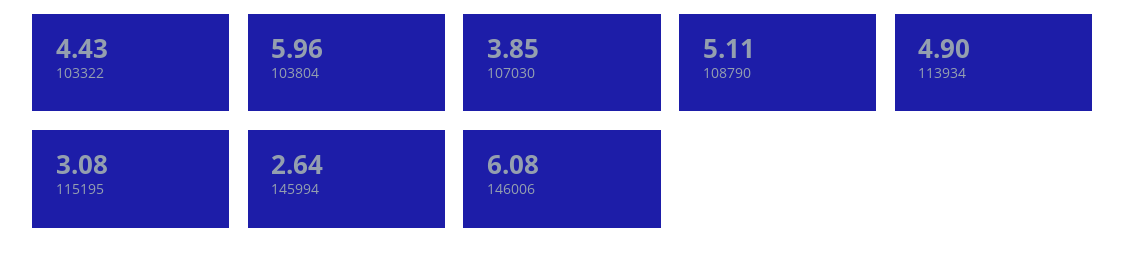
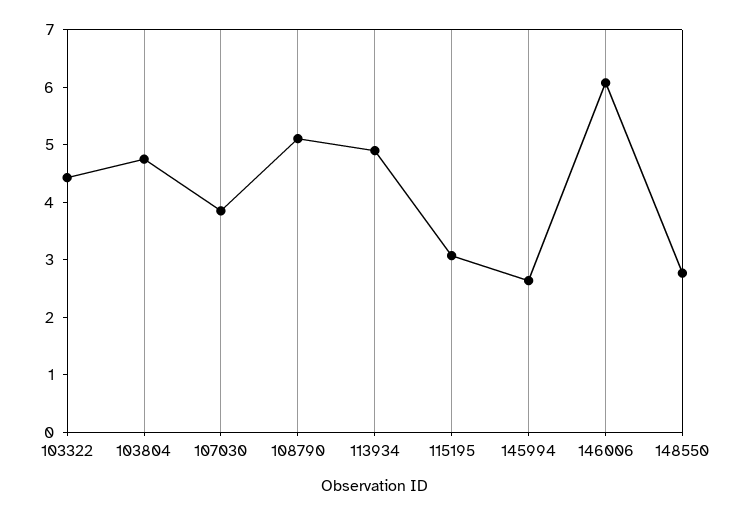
103804: 5.96 -> 4.8
148550: none -> 2.8

